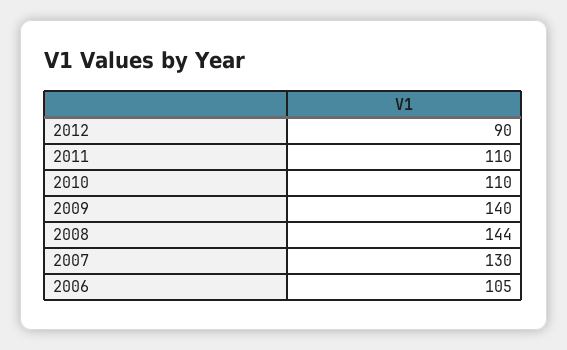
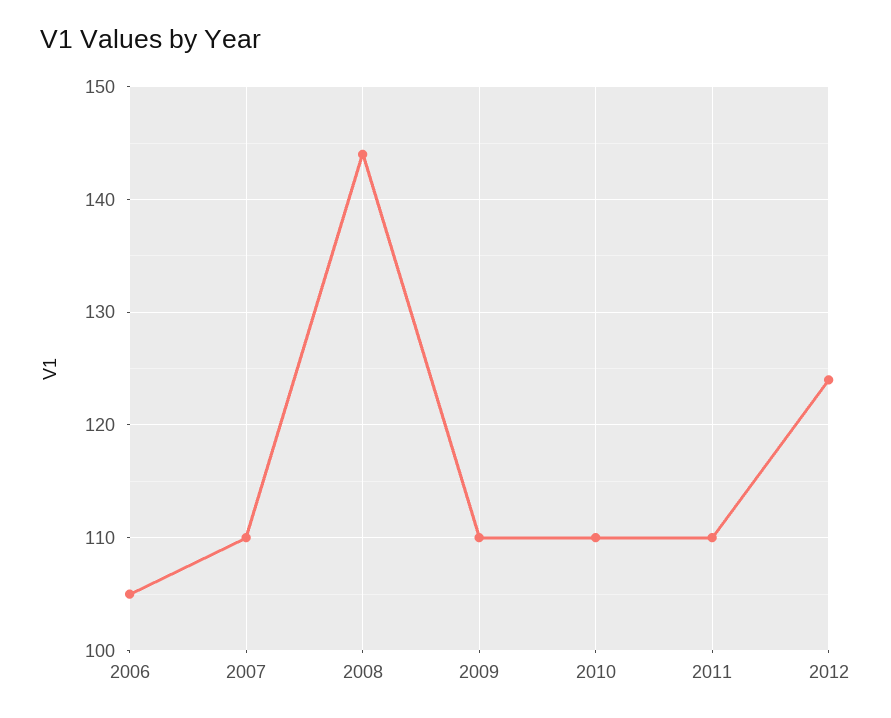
2012: 90 -> 124
2009: 140 -> 110
2007: 130 -> 110

